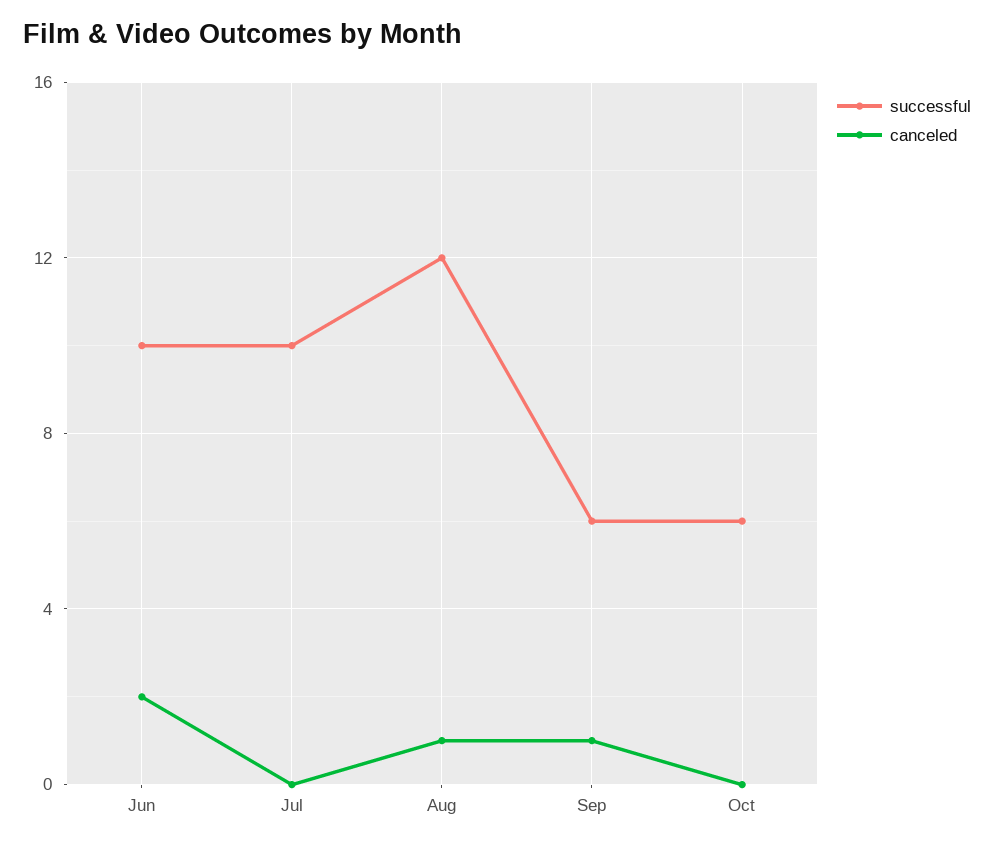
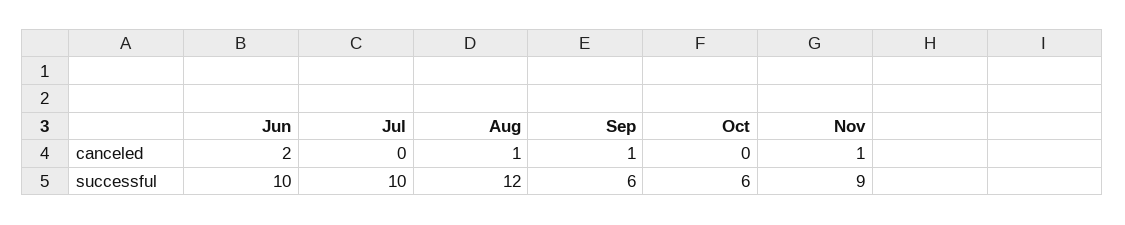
canceled, Nov: none -> 1
successful, Nov: none -> 9

